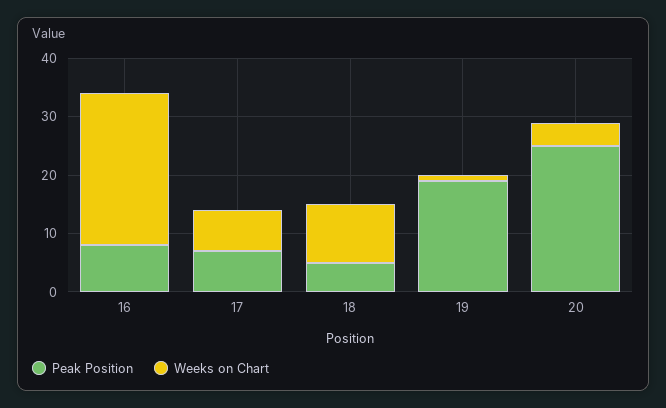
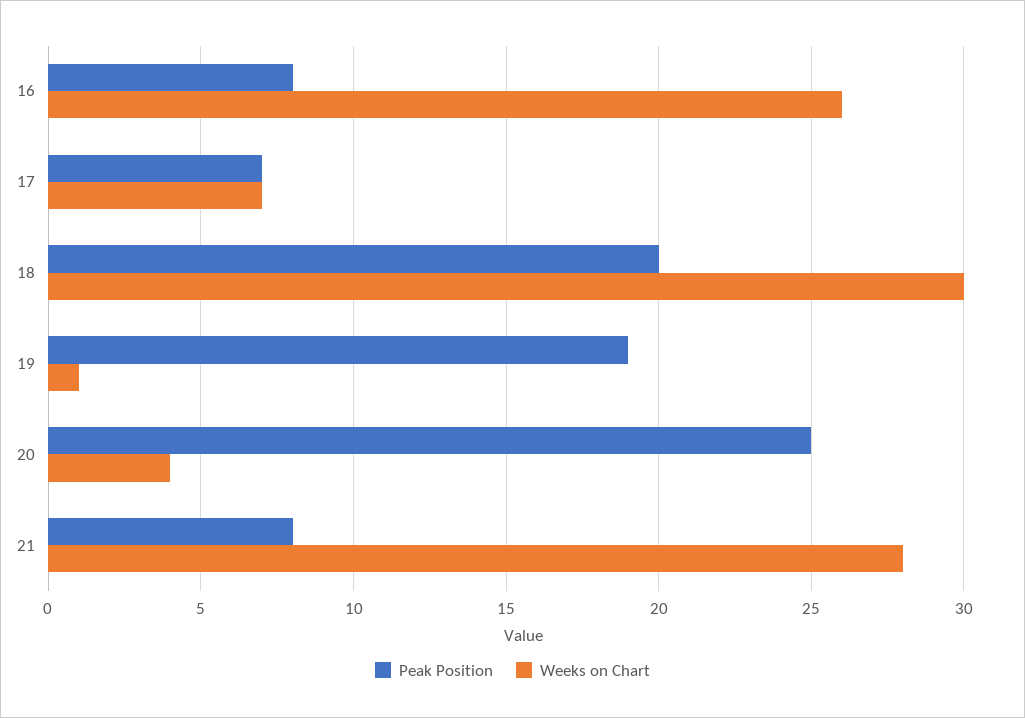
Peak Position, 18: 5 -> 20
Weeks on Chart, 18: 10 -> 30
Peak Position, 21: none -> 8
Weeks on Chart, 21: none -> 28

